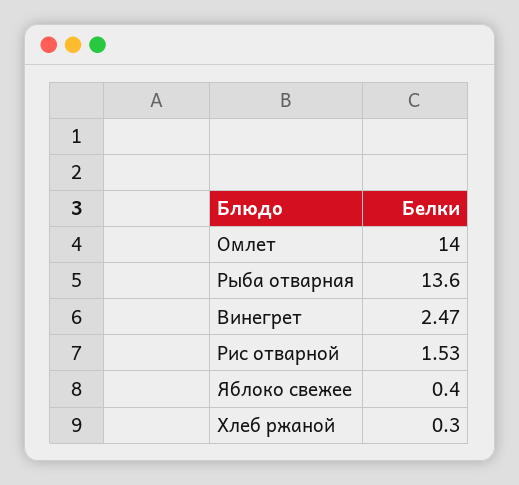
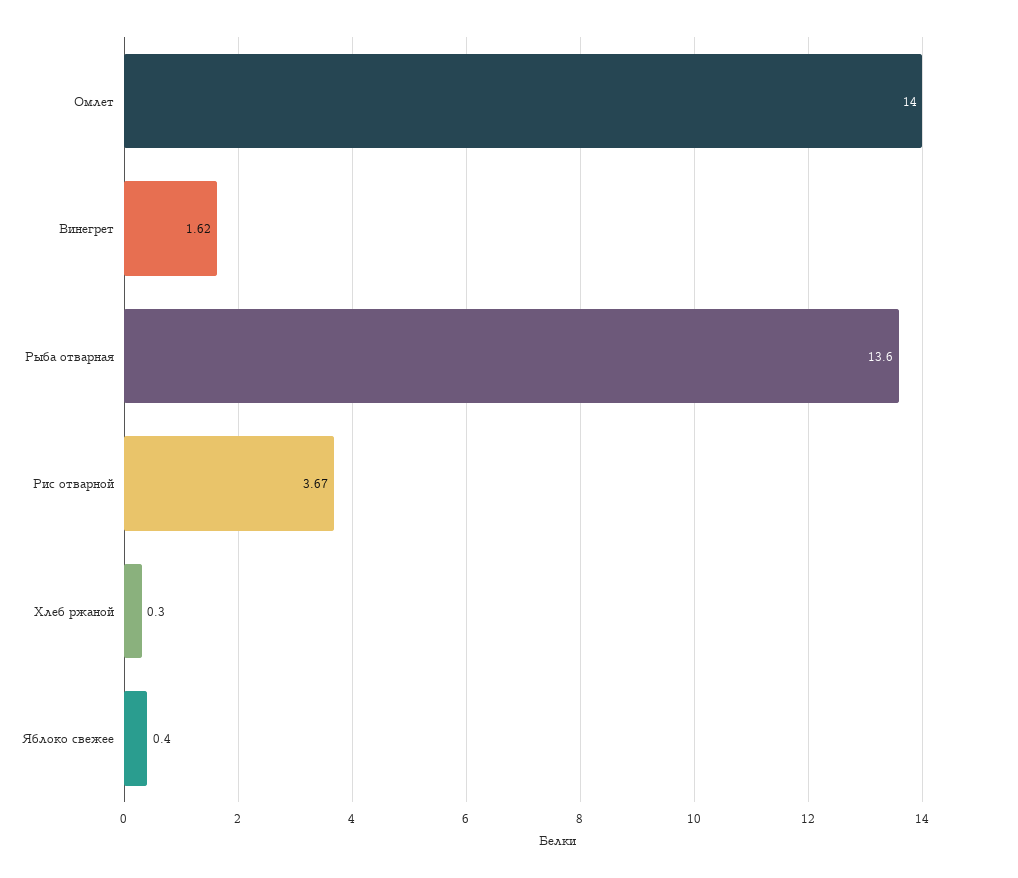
Винегрет: 2.47 -> 1.62
Рис отварной: 1.53 -> 3.67

